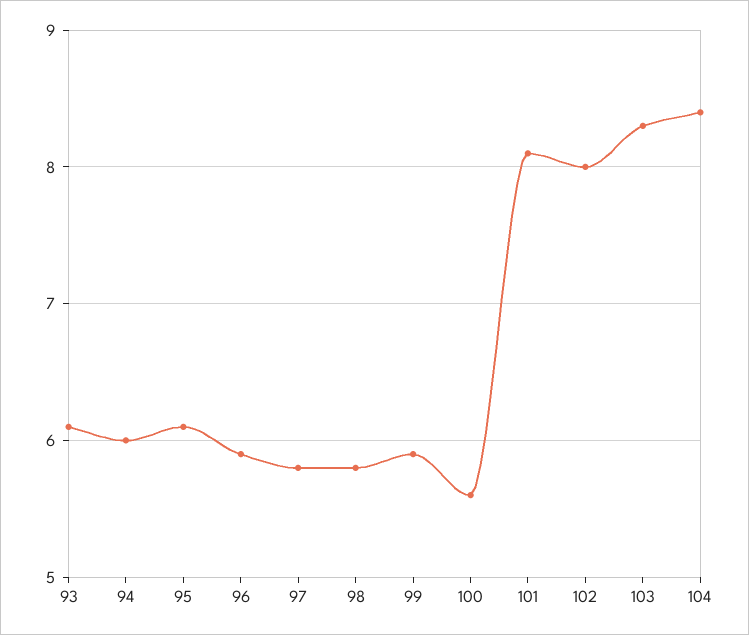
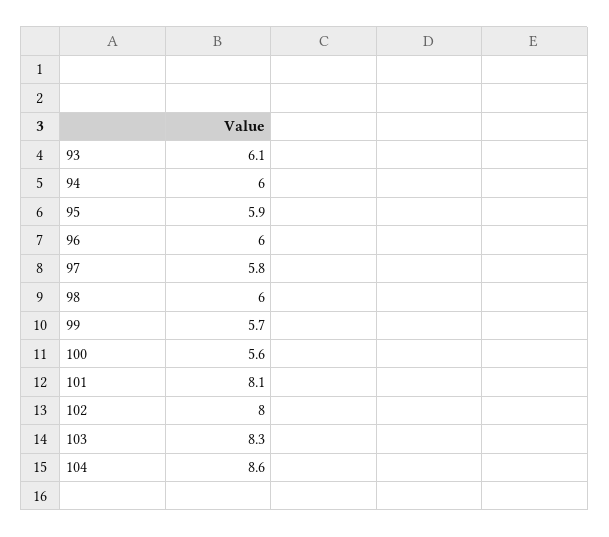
95: 6.1 -> 5.9
96: 5.9 -> 6
98: 5.8 -> 6
99: 5.9 -> 5.7
104: 8.4 -> 8.6

